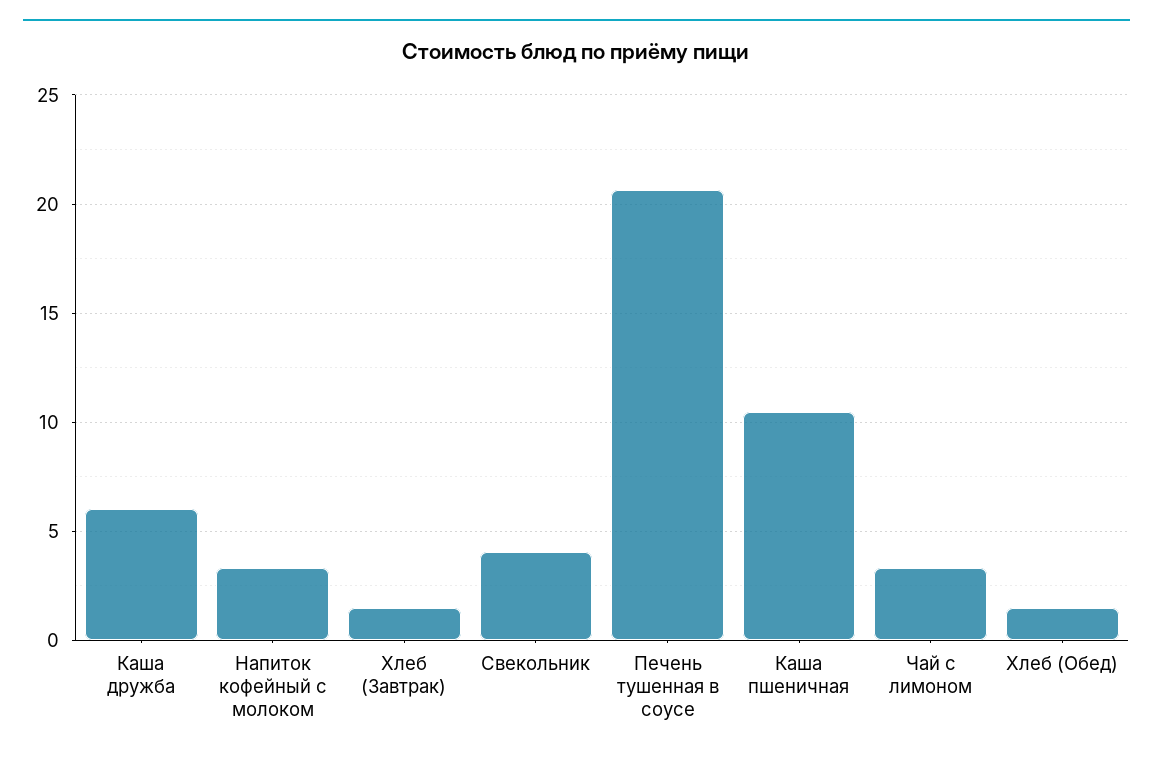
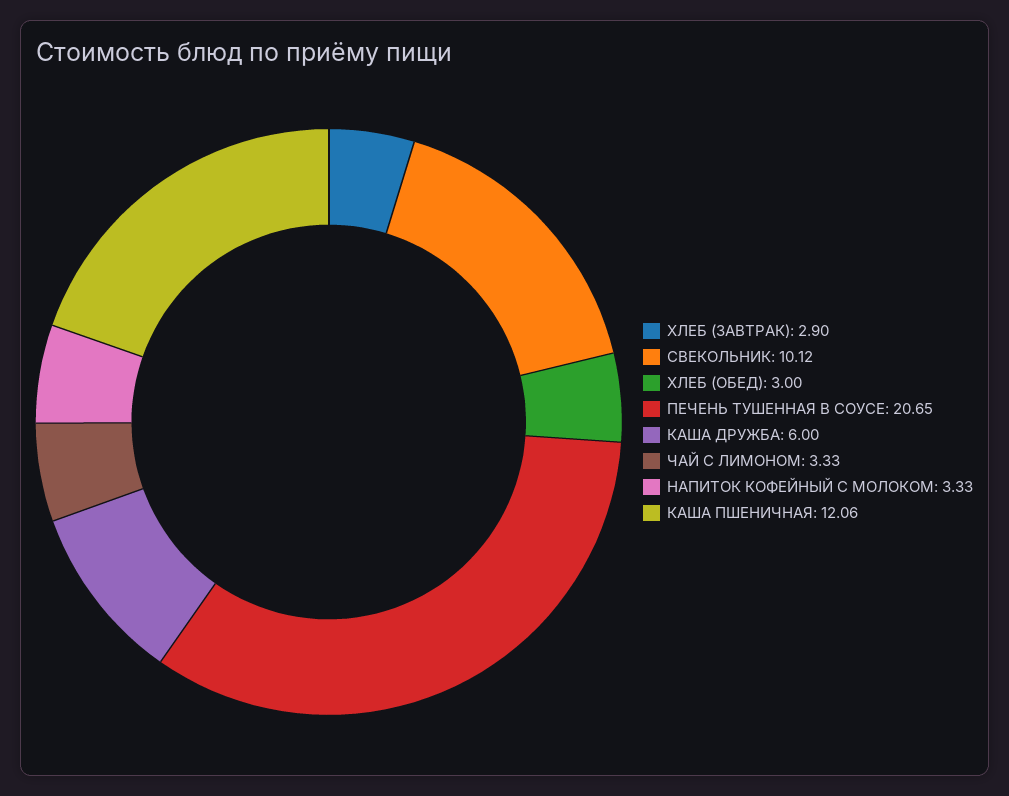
Хлеб (Завтрак): 1.5 -> 2.9
Свекольник: 4 -> 10.12
Каша пшеничная: 10.5 -> 12.06
Хлеб (Обед): 1.5 -> 3

